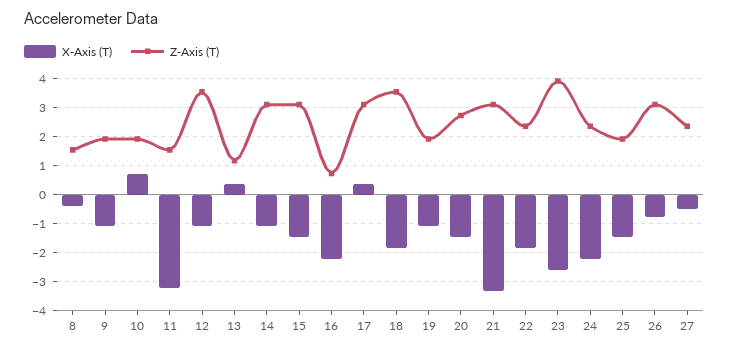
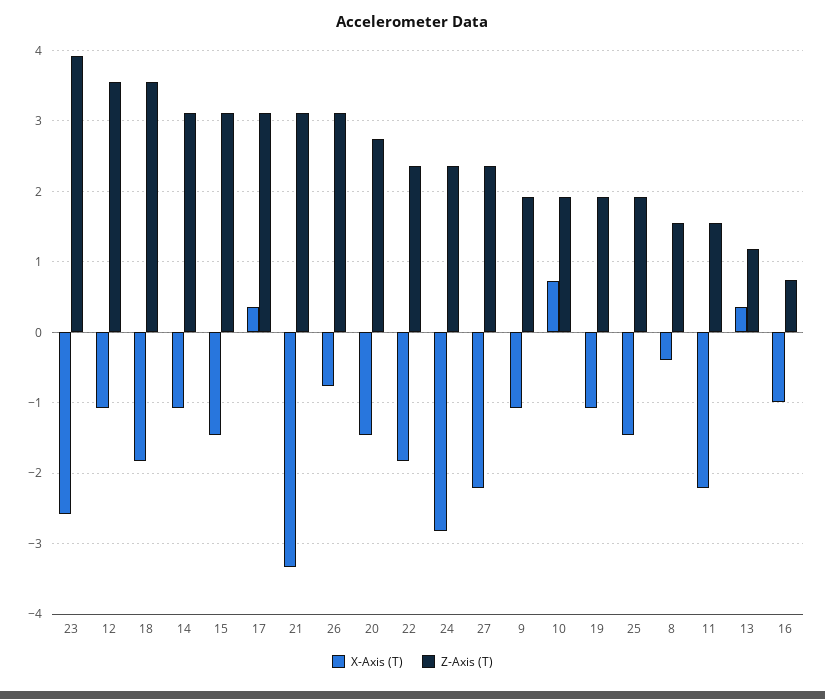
X-Axis (T), 11: -3.25 -> -2.2
X-Axis (T), 16: -2.25 -> -1
X-Axis (T), 24: -2.25 -> -2.8
X-Axis (T), 27: -0.5 -> -2.2

